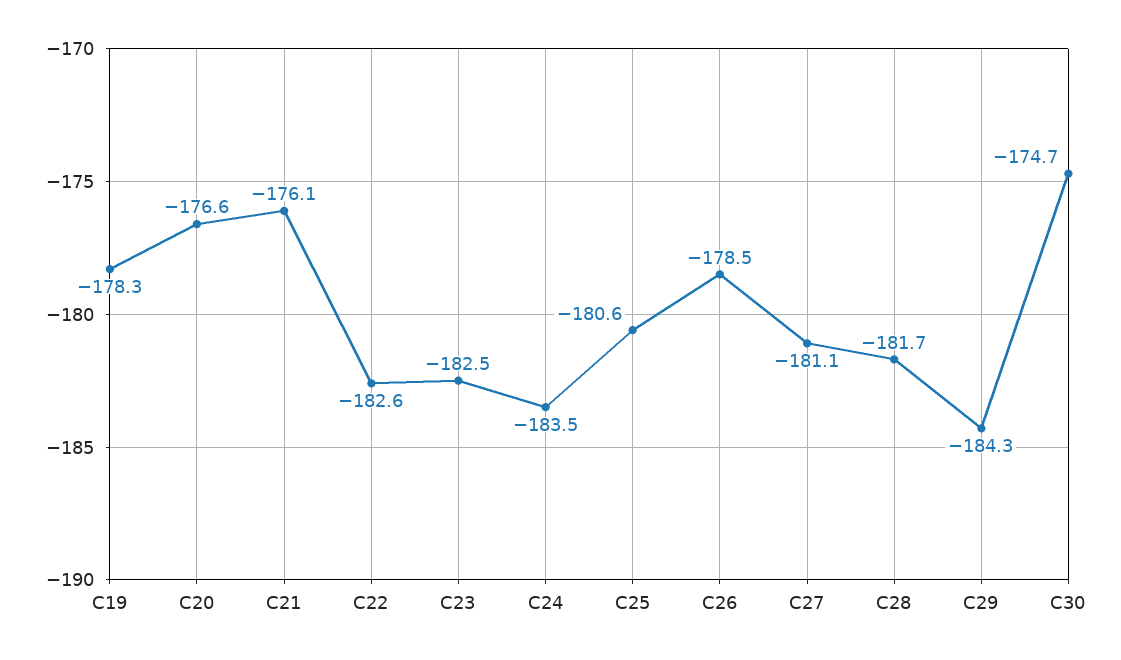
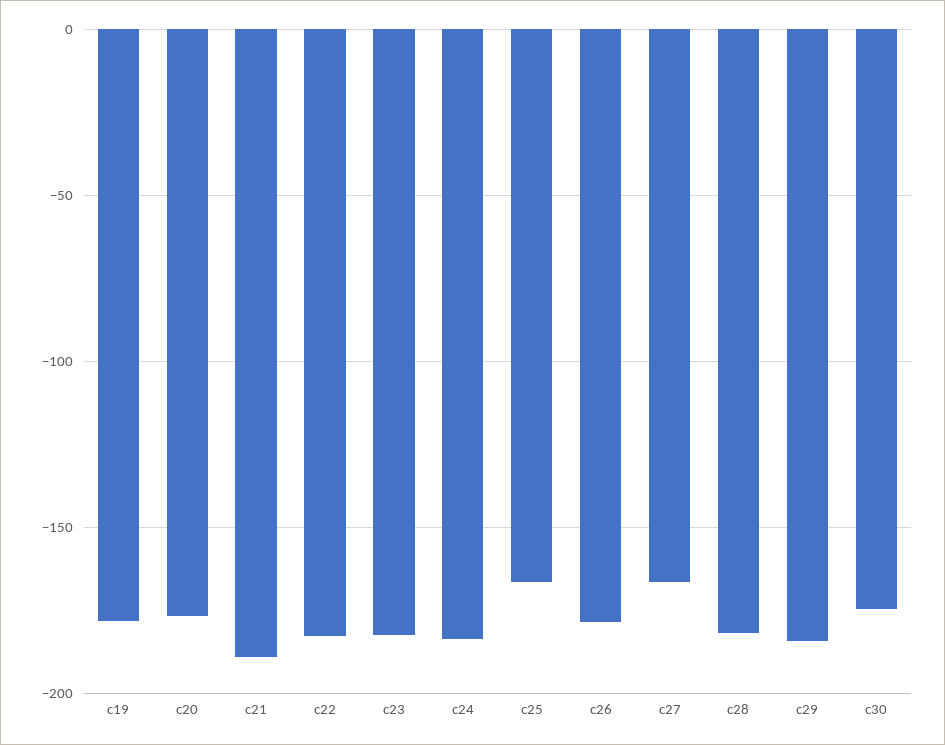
C21: -176.1 -> -190
C25: -180.6 -> -165
C27: -181.1 -> -165

